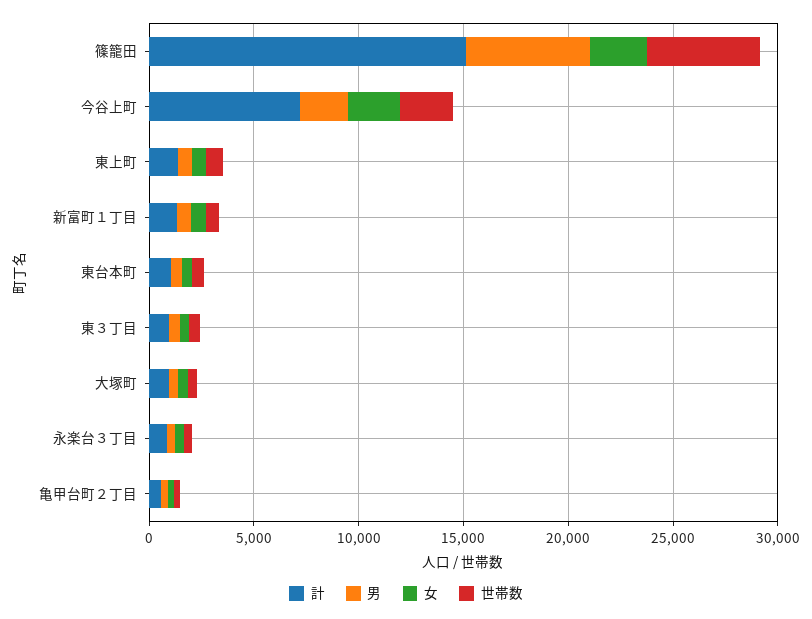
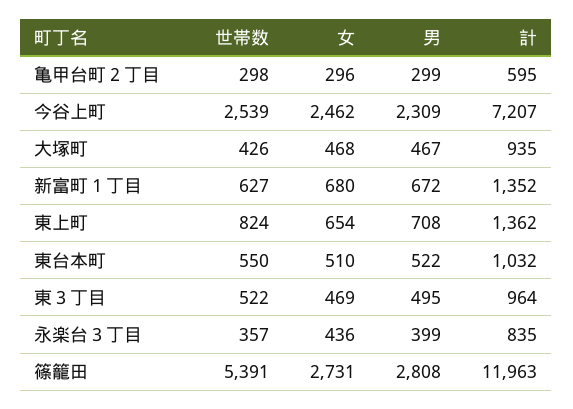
計, 篠籠田: 15000 -> 11963
男, 篠籠田: 6000 -> 2808

